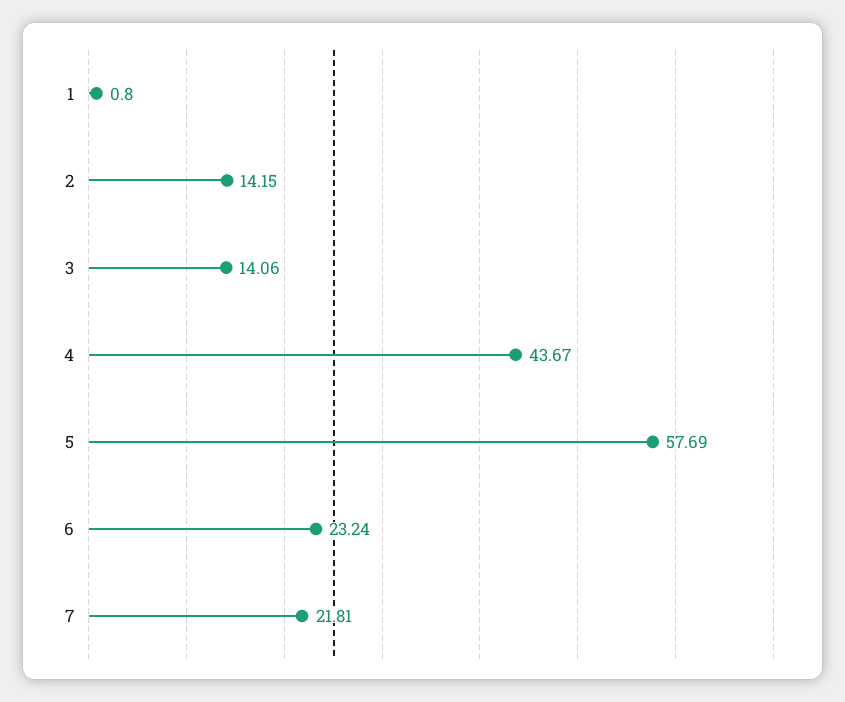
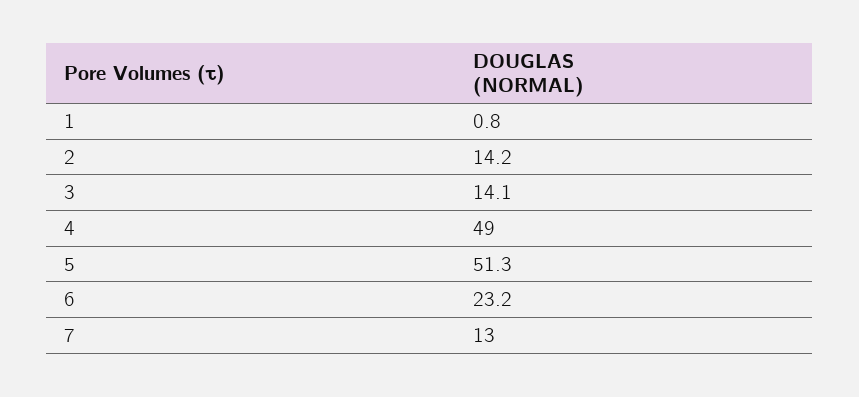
4: 43.67 -> 49
5: 57.69 -> 51.3
7: 21.81 -> 13

